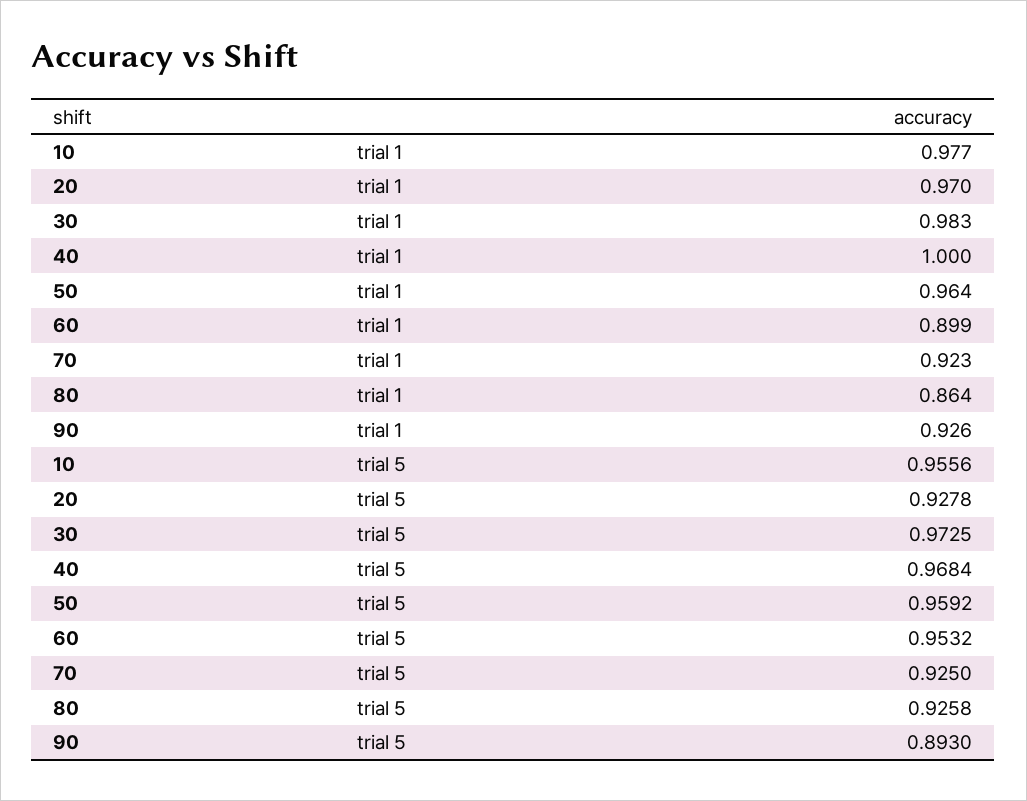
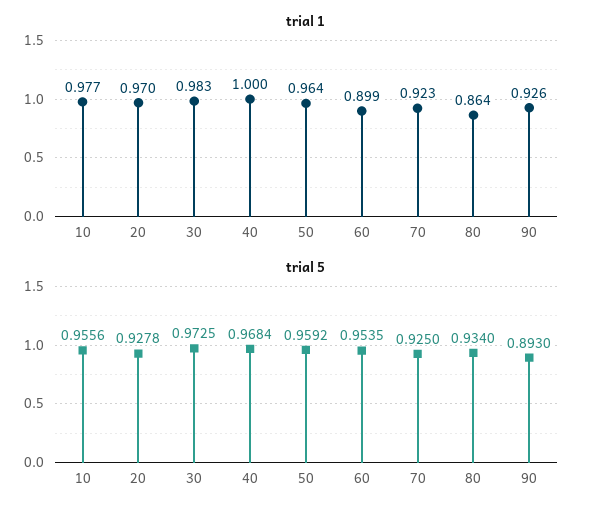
trial 5, 60: 0.9532 -> 0.9535
trial 5, 80: 0.9258 -> 0.934

